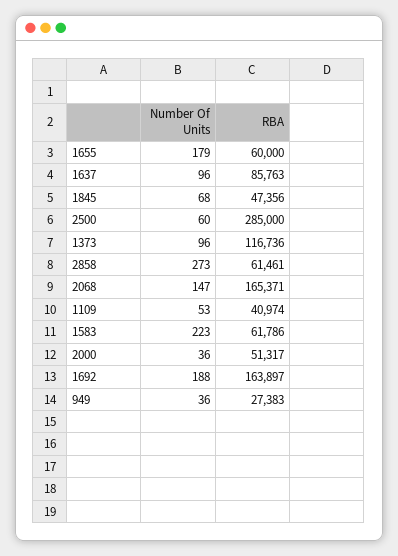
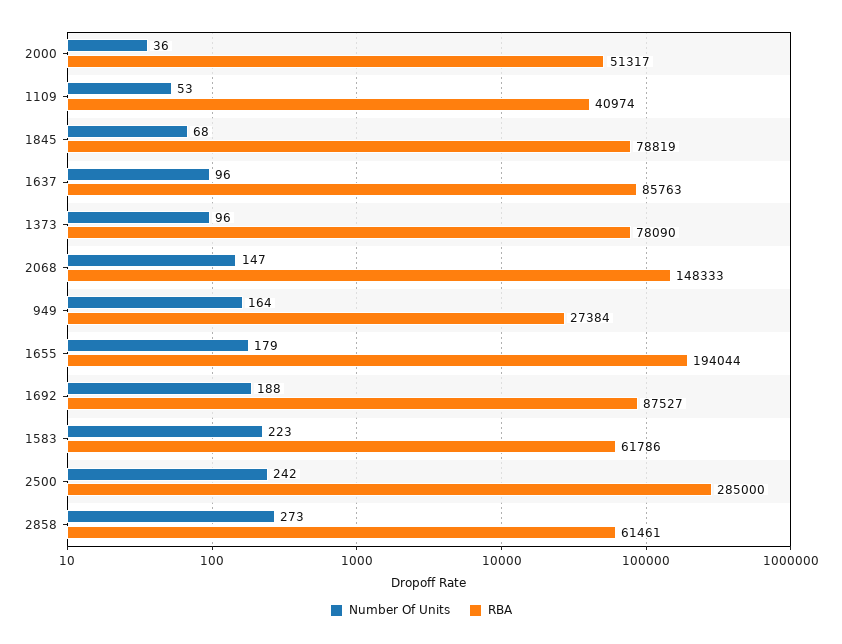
RBA, 1655: 60000 -> 194044
RBA, 1845: 47356 -> 78819
Number Of Units, 2500: 60 -> 242
RBA, 1373: 116736 -> 78090
RBA, 2068: 165371 -> 148333
RBA, 1692: 163897 -> 87527
Number Of Units, 949: 36 -> 164
RBA, 949: 27383 -> 27384

